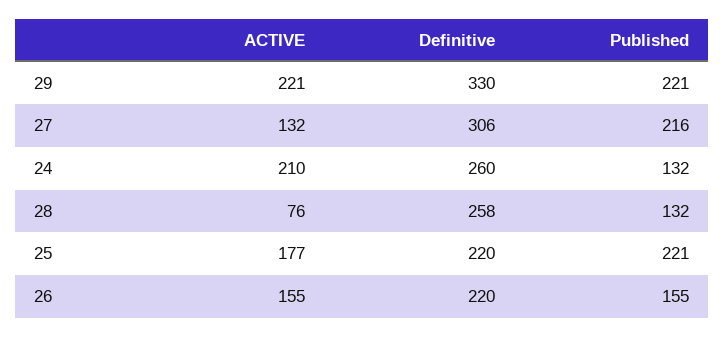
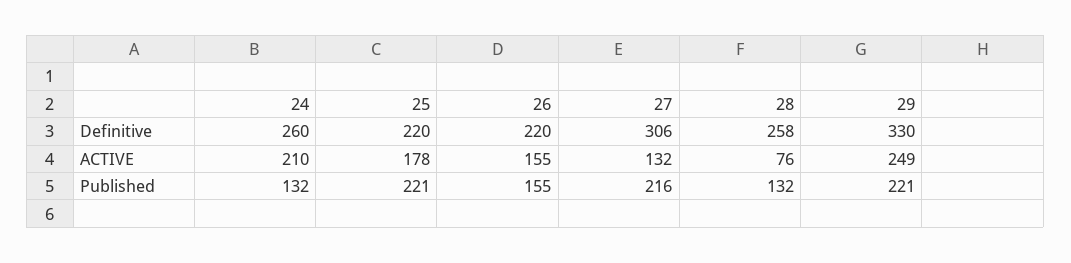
ACTIVE, 29: 221 -> 249
ACTIVE, 25: 177 -> 178

